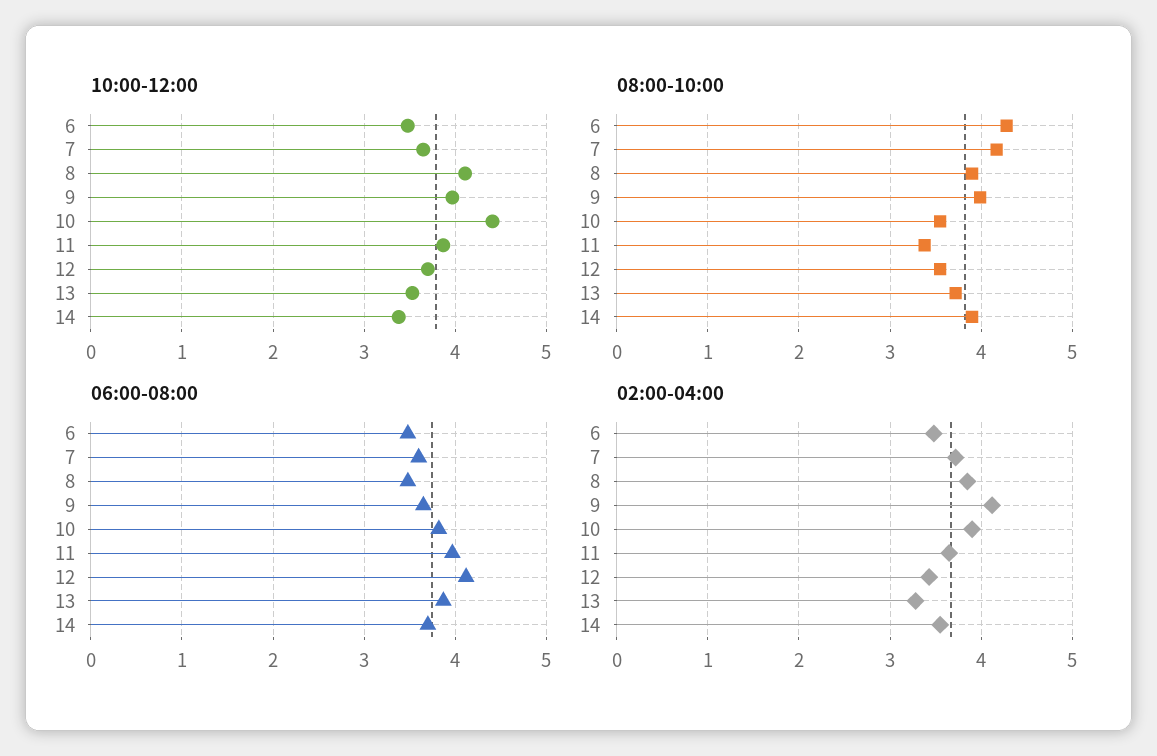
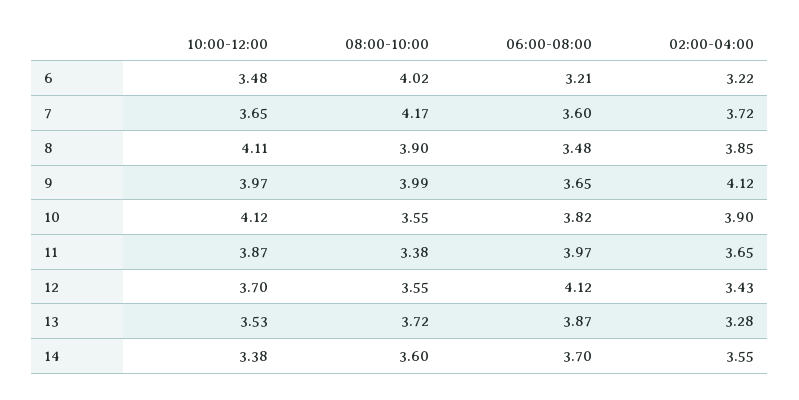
10:00-12:00, 10: 4.4 -> 4.12
08:00-10:00, 6: 4.3 -> 4.02
08:00-10:00, 14: 3.9 -> 3.6
06:00-08:00, 6: 3.5 -> 3.21
02:00-04:00, 6: 3.5 -> 3.22

